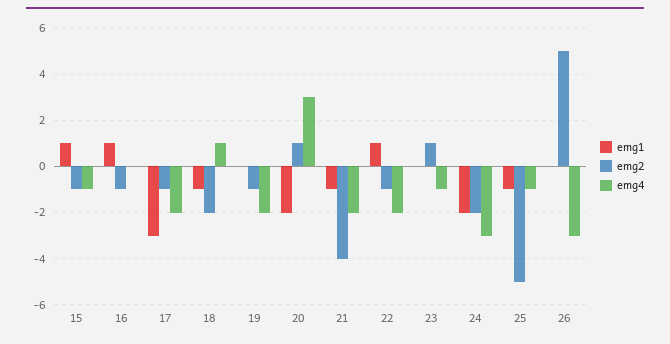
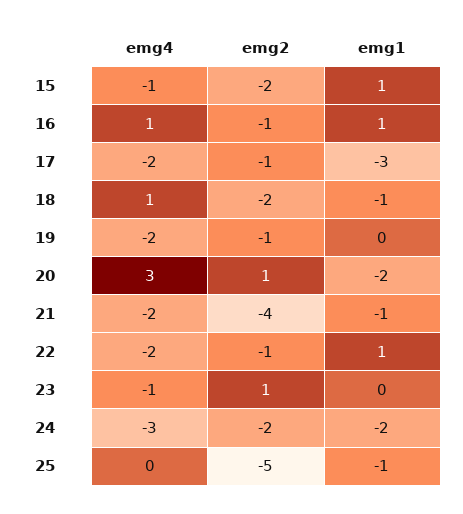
emg2, 15: -1 -> -2
emg4, 16: 0 -> 1
emg4, 25: -1 -> 0
emg1, 26: 0 -> none
emg2, 26: 5 -> none
emg4, 26: -3 -> none

